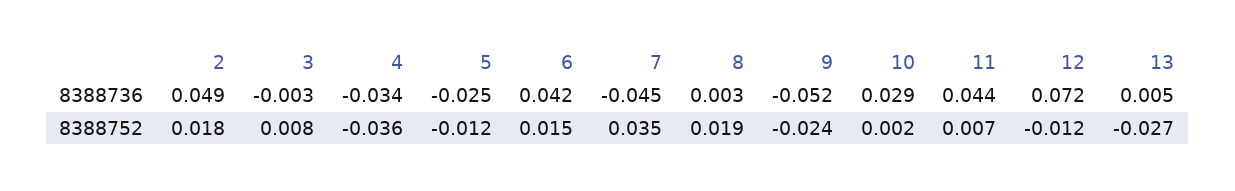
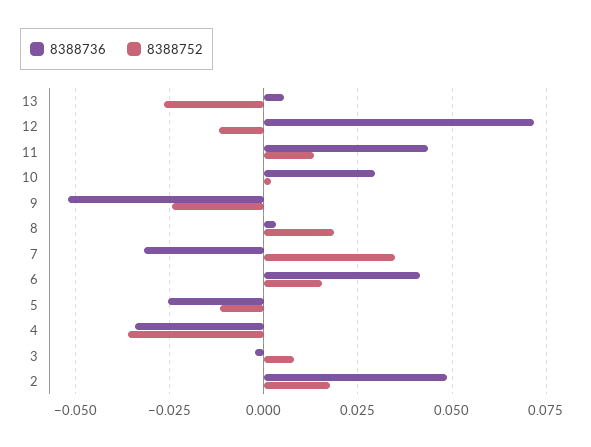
8388736, 7: -0.045 -> -0.0325
8388752, 11: 0.007 -> 0.0125

